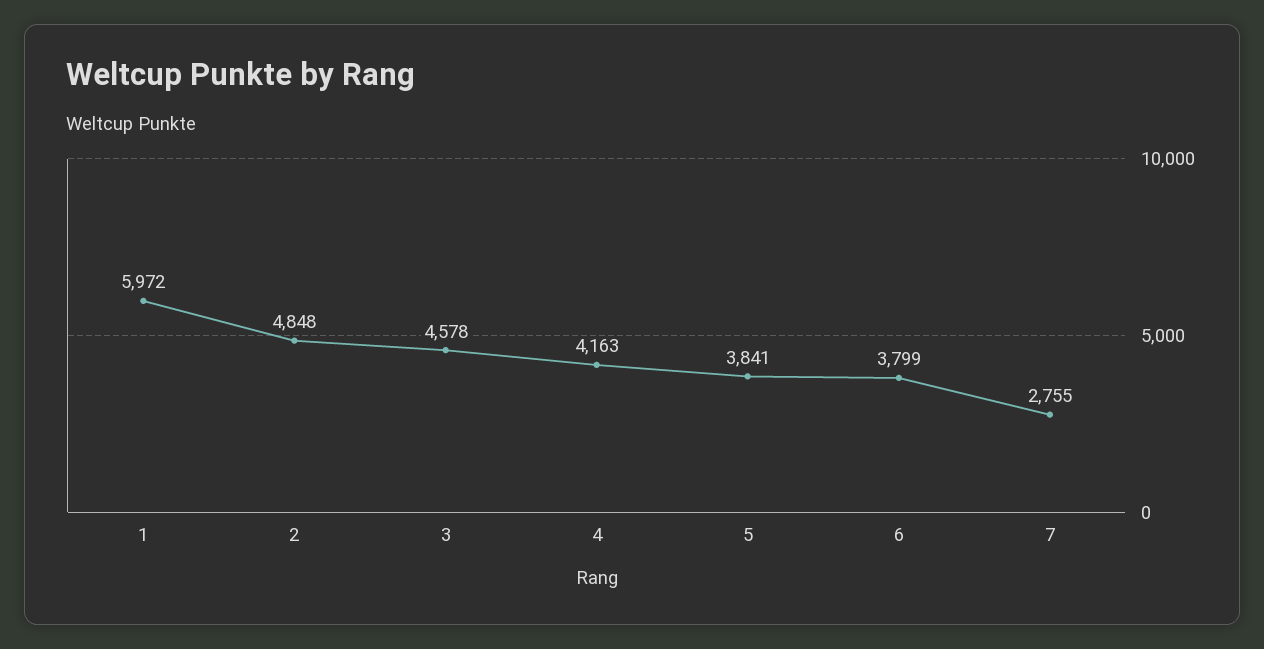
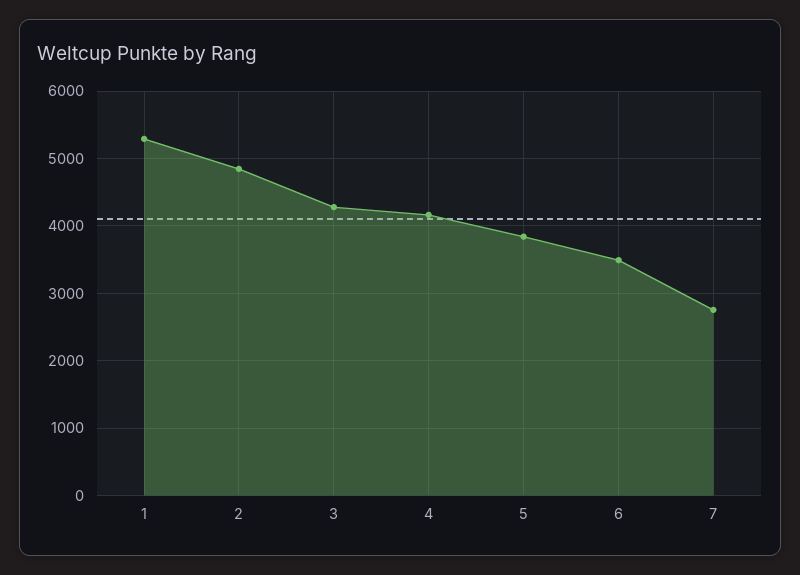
1: 5972 -> 5300
3: 4578 -> 4300
6: 3799 -> 3500

